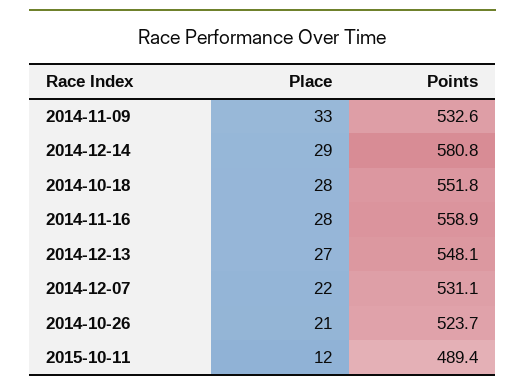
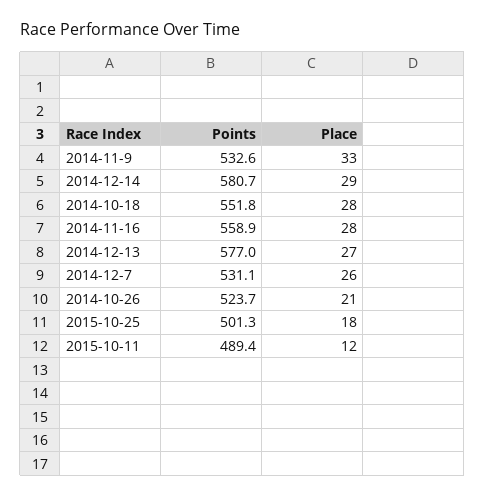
Points, 2014-12-14: 580.8 -> 580.7
Points, 2014-12-13: 548.1 -> 577
Place, 2014-12-07: 22 -> 26
Points, 2015-10-25: none -> 501.3
Place, 2015-10-25: none -> 18

